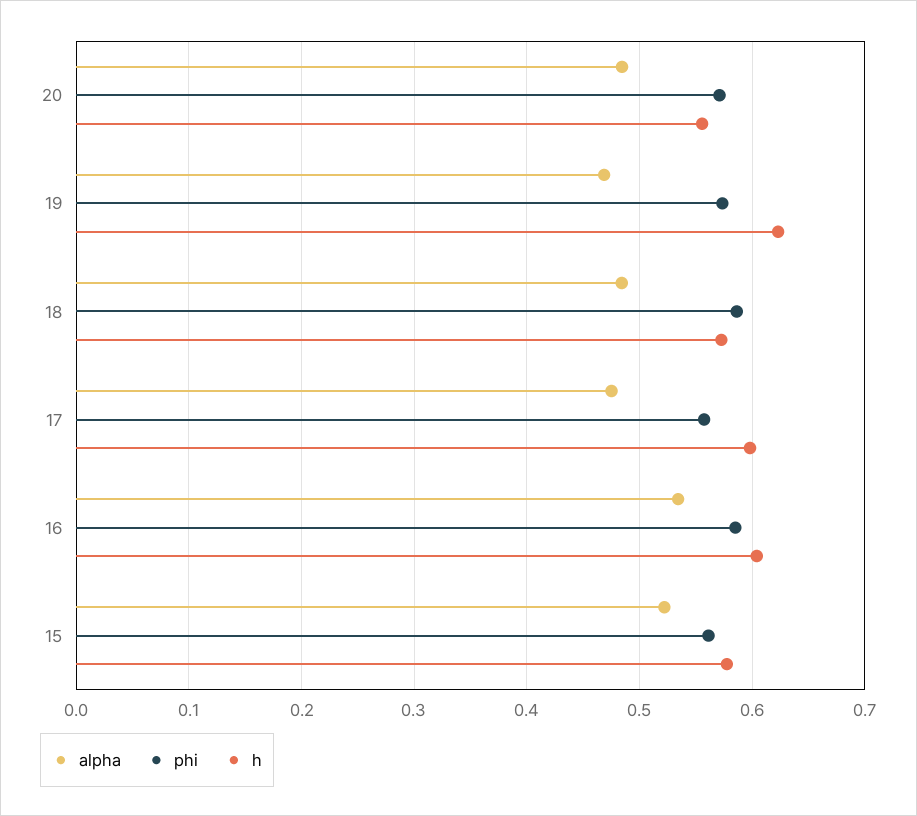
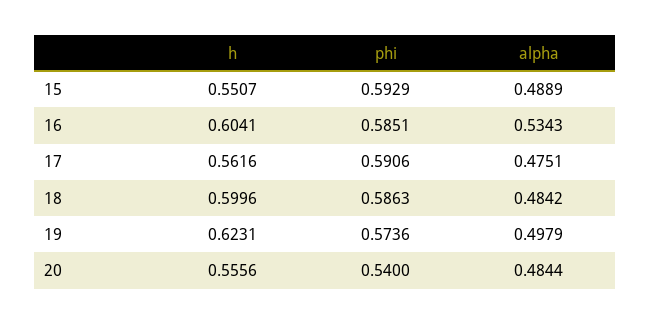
phi, 20: 0.57 -> 0.54
alpha, 19: 0.47 -> 0.4979
h, 18: 0.57 -> 0.5996
phi, 17: 0.56 -> 0.5906
h, 17: 0.6 -> 0.5616
alpha, 15: 0.52 -> 0.4889
phi, 15: 0.56 -> 0.5929
h, 15: 0.58 -> 0.5507

